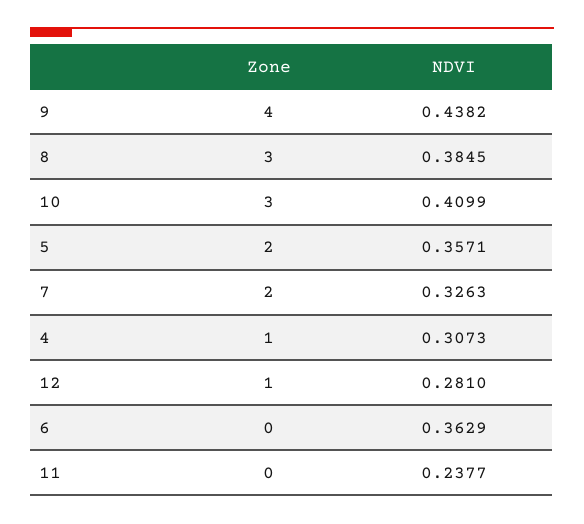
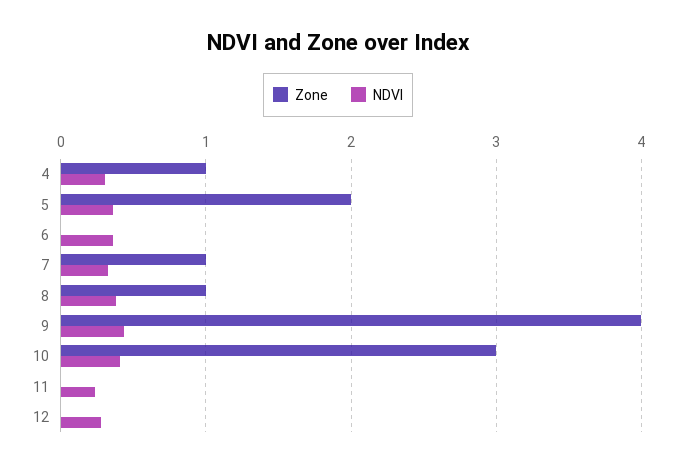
Zone, 8: 3 -> 1
Zone, 7: 2 -> 1
Zone, 12: 1 -> 0

